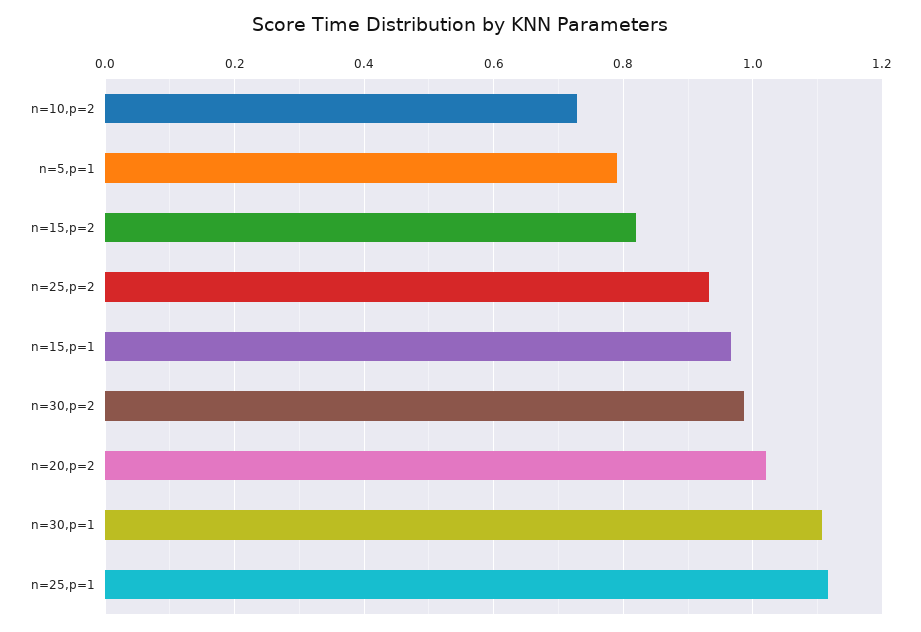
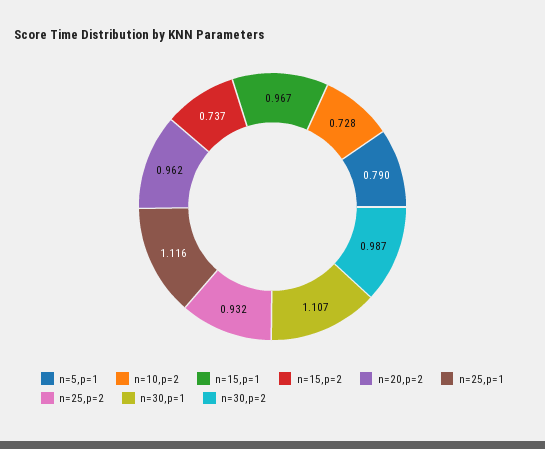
n=15,p=2: 0.82 -> 0.737
n=20,p=2: 1.02 -> 0.962

